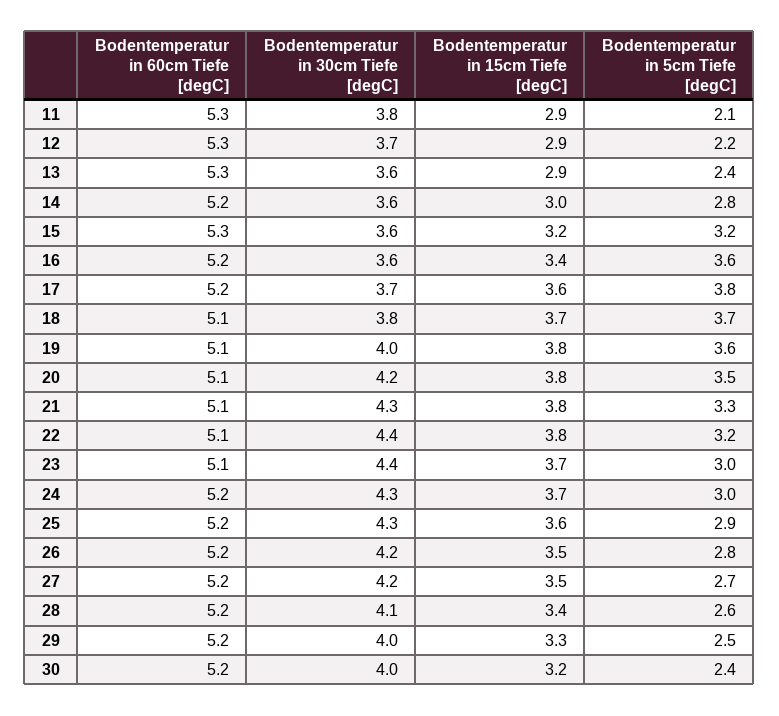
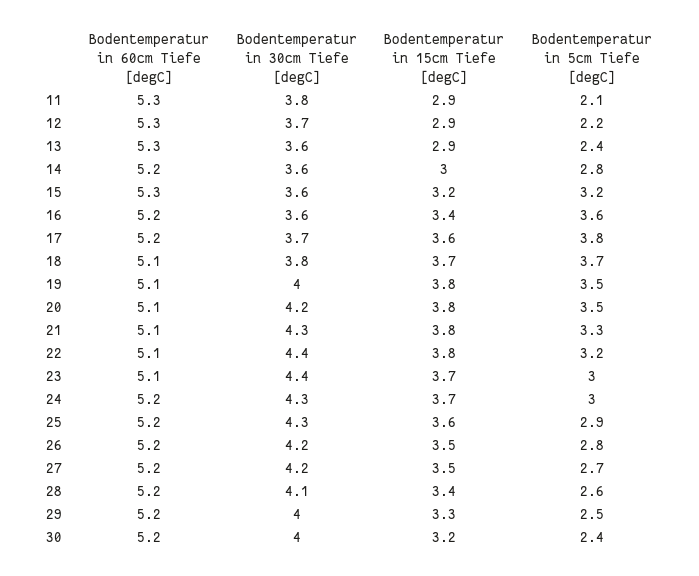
Bodentemperatur in 5cm Tiefe [degC], 19: 3.6 -> 3.5

